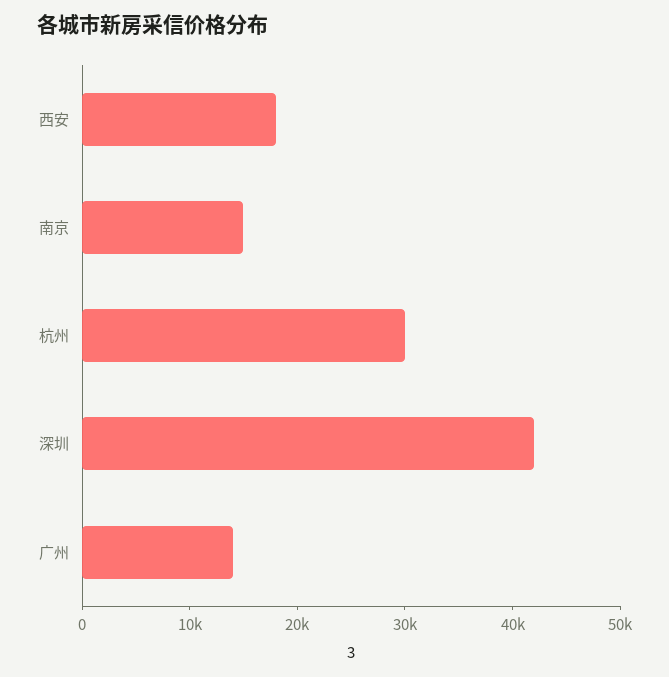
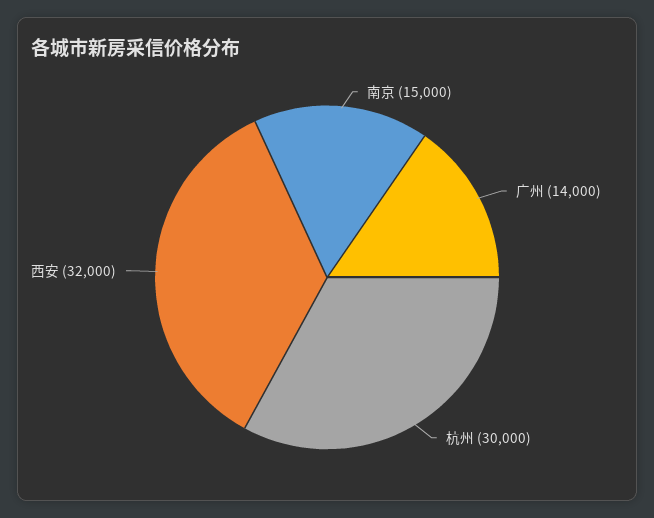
西安: 18000 -> 32000
深圳: 42000 -> none

